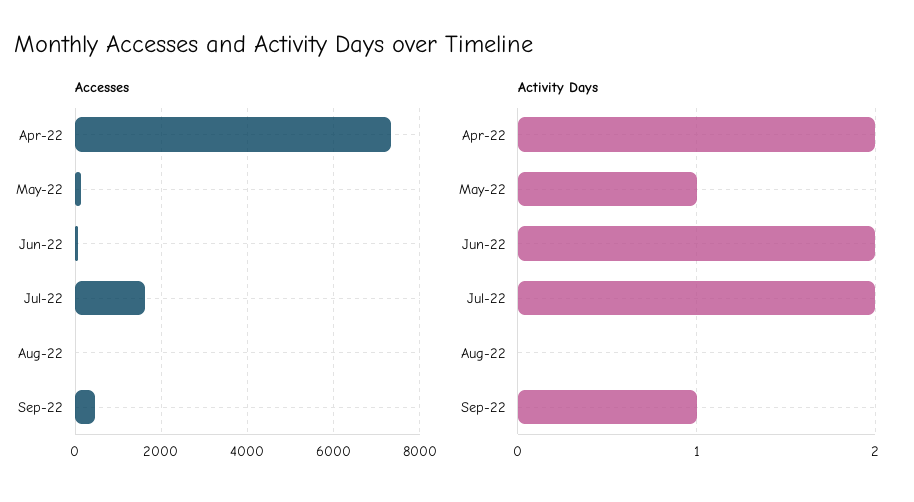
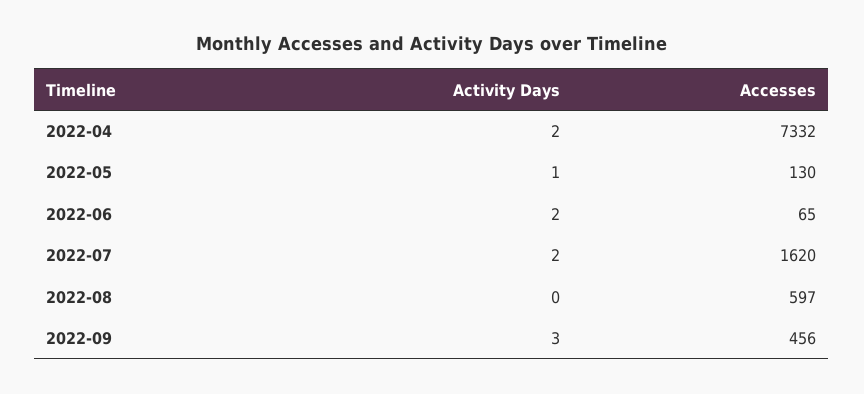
Accesses, Aug-22: 0 -> 597
Activity Days, Sep-22: 1 -> 3

